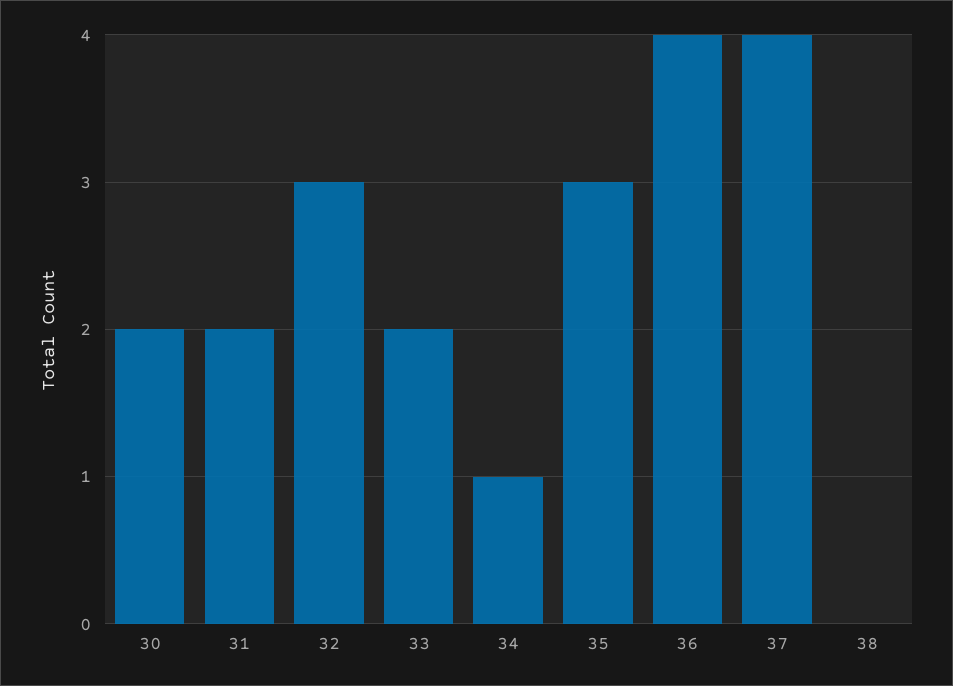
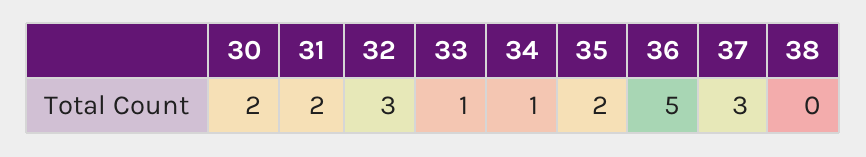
33: 2 -> 1
35: 3 -> 2
36: 4 -> 5
37: 4 -> 3

